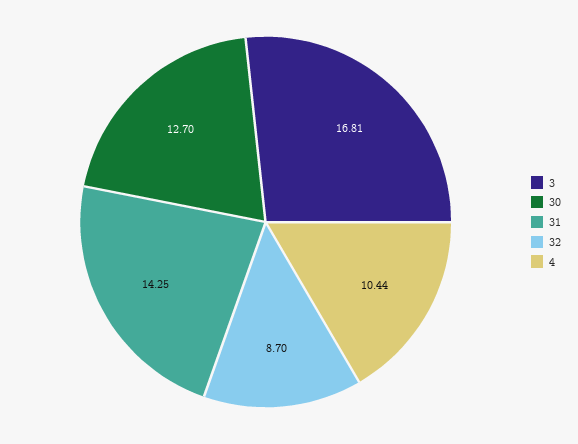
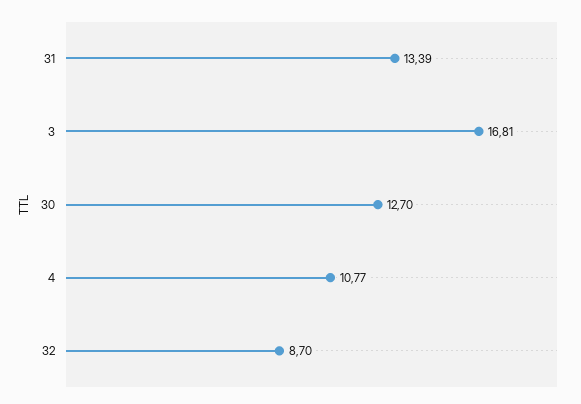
31: 14.25 -> 13.39
4: 10.44 -> 10.77

